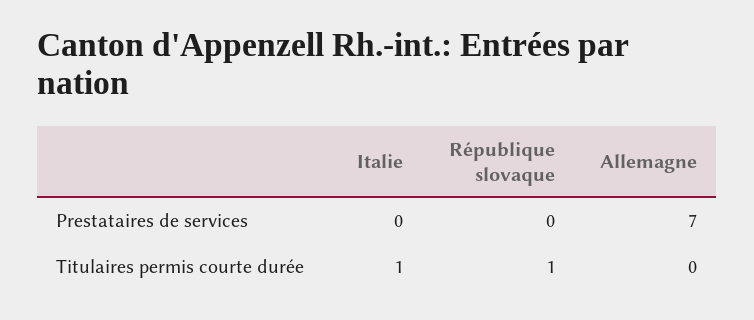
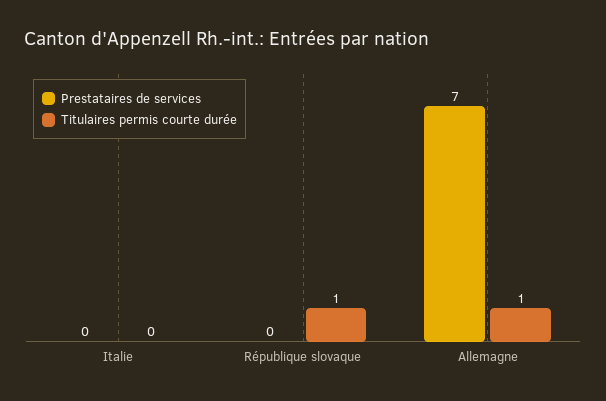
Titulaires permis courte durée, Italie: 1 -> 0
Titulaires permis courte durée, Allemagne: 0 -> 1

